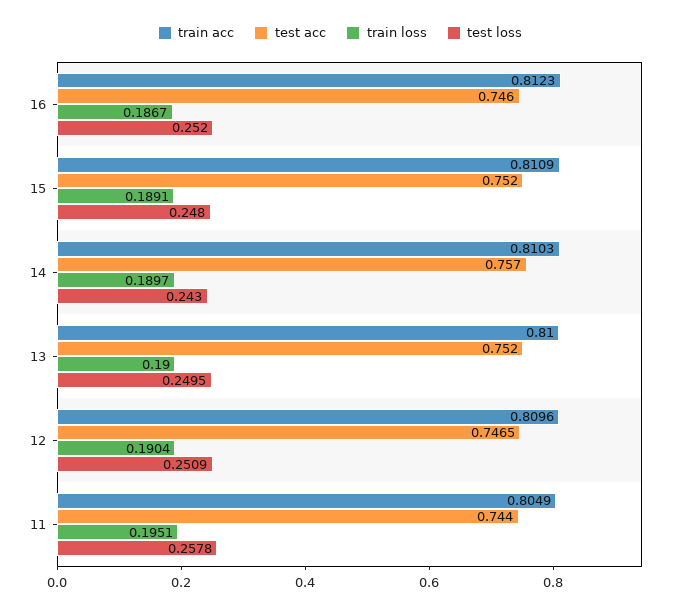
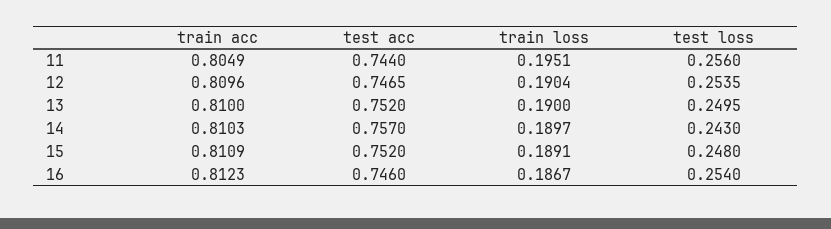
test loss, 16: 0.252 -> 0.254
test loss, 12: 0.2509 -> 0.2535
test loss, 11: 0.2578 -> 0.256

